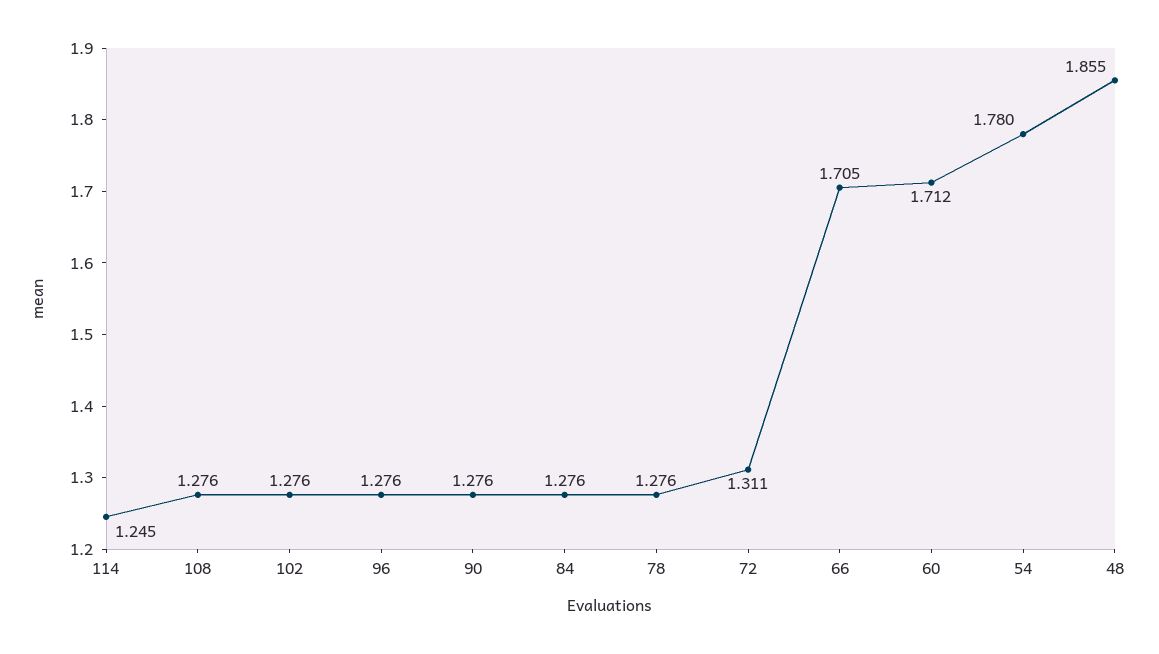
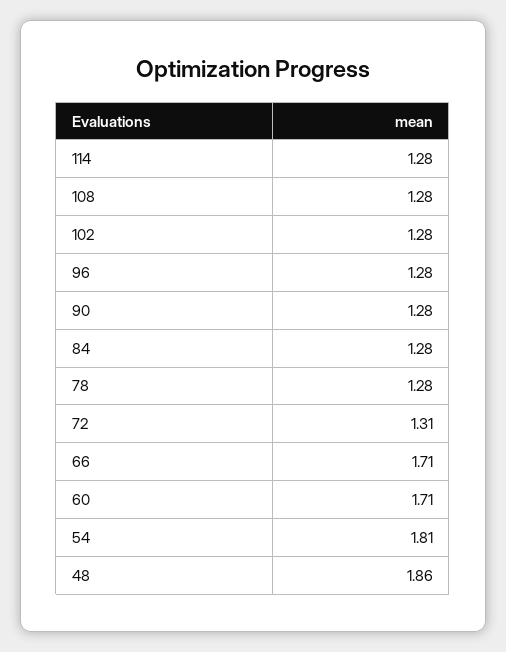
114: 1.245 -> 1.28
54: 1.78 -> 1.81

